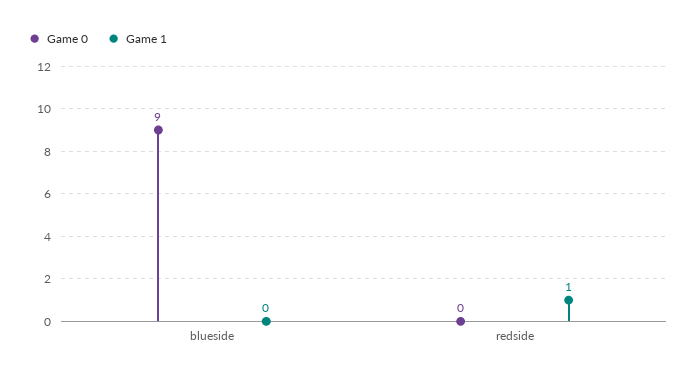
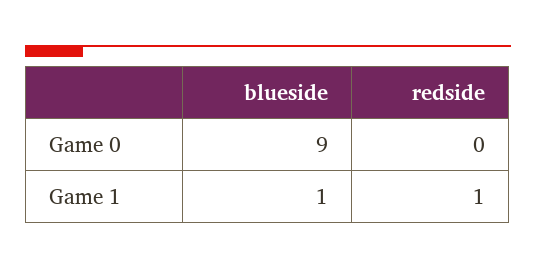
Game 1, blueside: 0 -> 1

